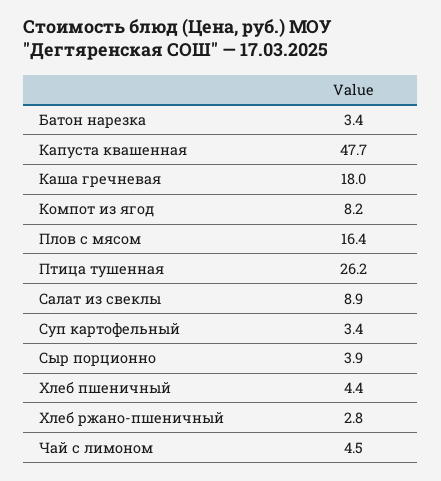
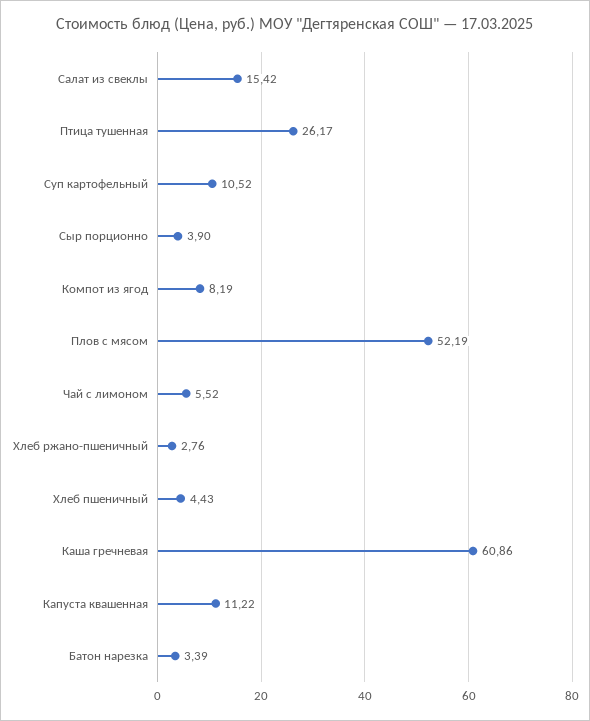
Капуста квашенная: 47.7 -> 11.22
Каша гречневая: 18 -> 60.86
Плов с мясом: 16.4 -> 52.19
Салат из свеклы: 8.9 -> 15.42
Суп картофельный: 3.4 -> 10.52
Чай с лимоном: 4.5 -> 5.52

